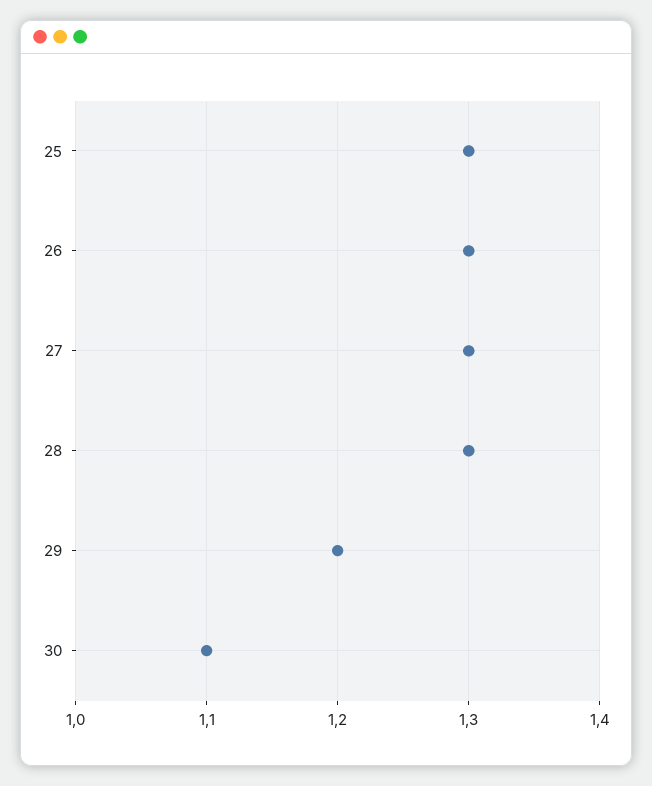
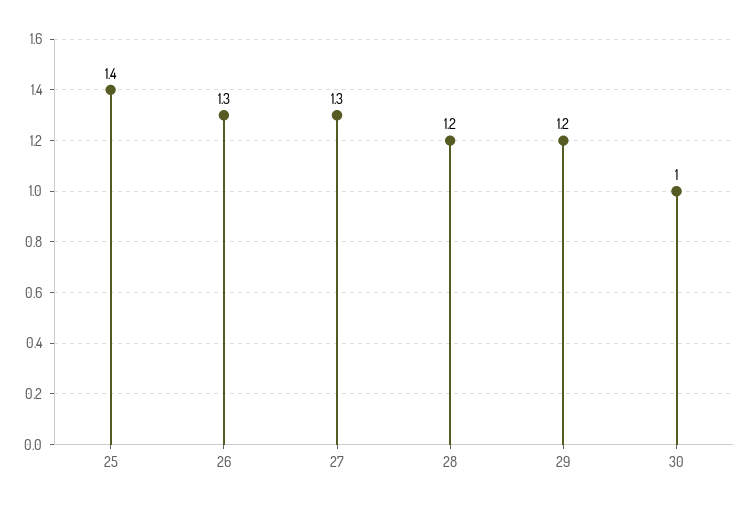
25: 1.3 -> 1.4
28: 1.3 -> 1.2
30: 1.1 -> 1

